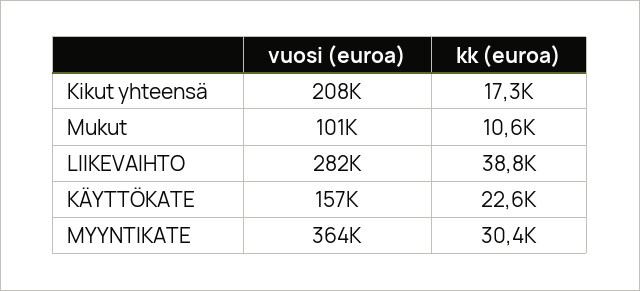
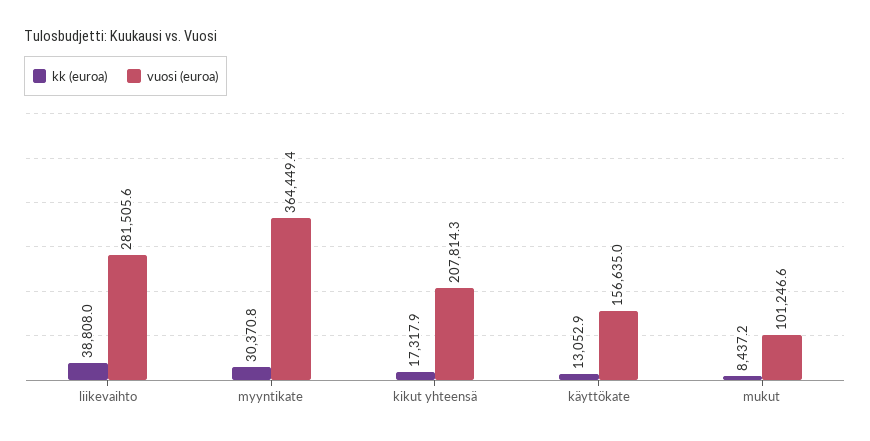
kk (euroa), Mukut: 10600 -> 8437.2
kk (euroa), KÄYTTÖKATE: 22600 -> 13052.9

